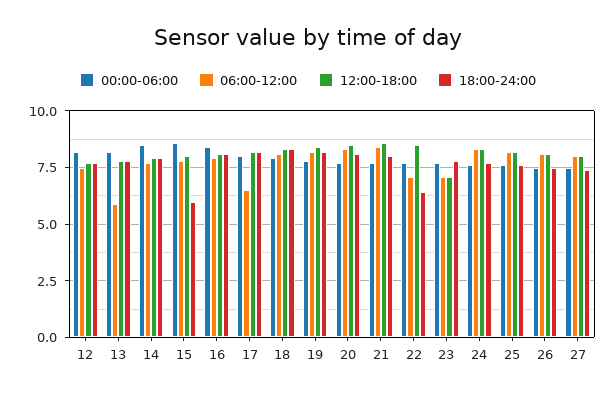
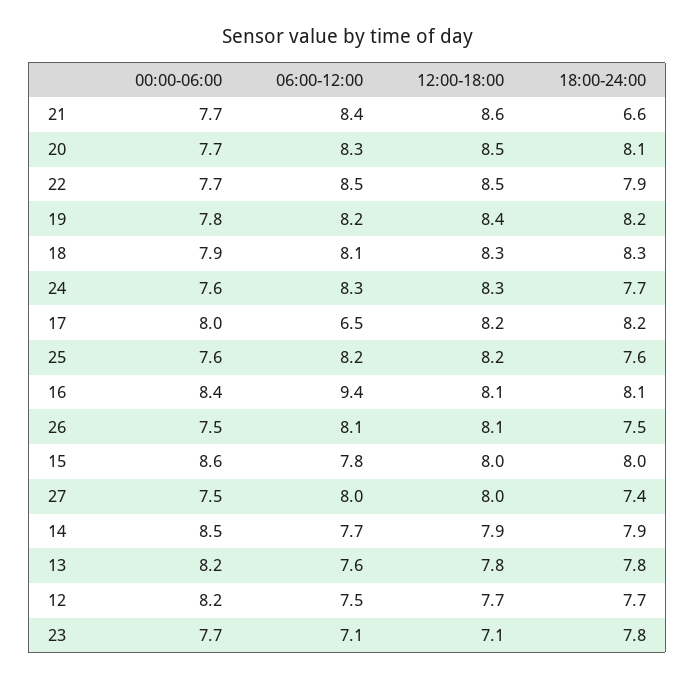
06:00-12:00, 13: 6 -> 7.6
18:00-24:00, 15: 6 -> 8
06:00-12:00, 16: 8 -> 9.4
18:00-24:00, 21: 8 -> 6.6
06:00-12:00, 22: 7 -> 8.5
18:00-24:00, 22: 6.5 -> 7.9

